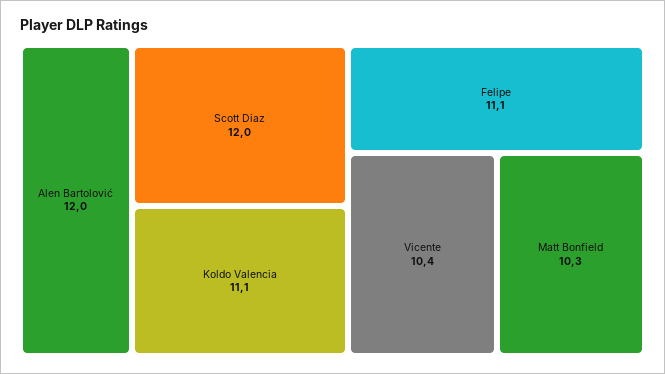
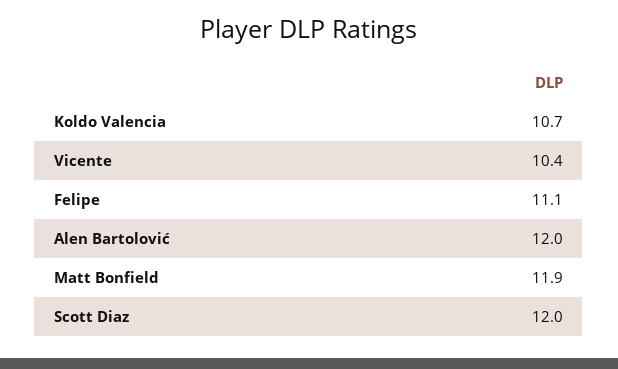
Koldo Valencia: 11.1 -> 10.7
Matt Bonfield: 10.3 -> 11.9

